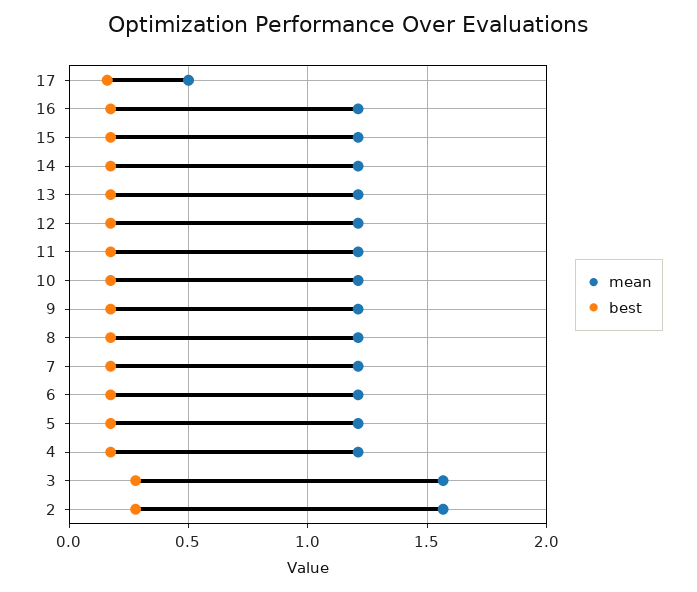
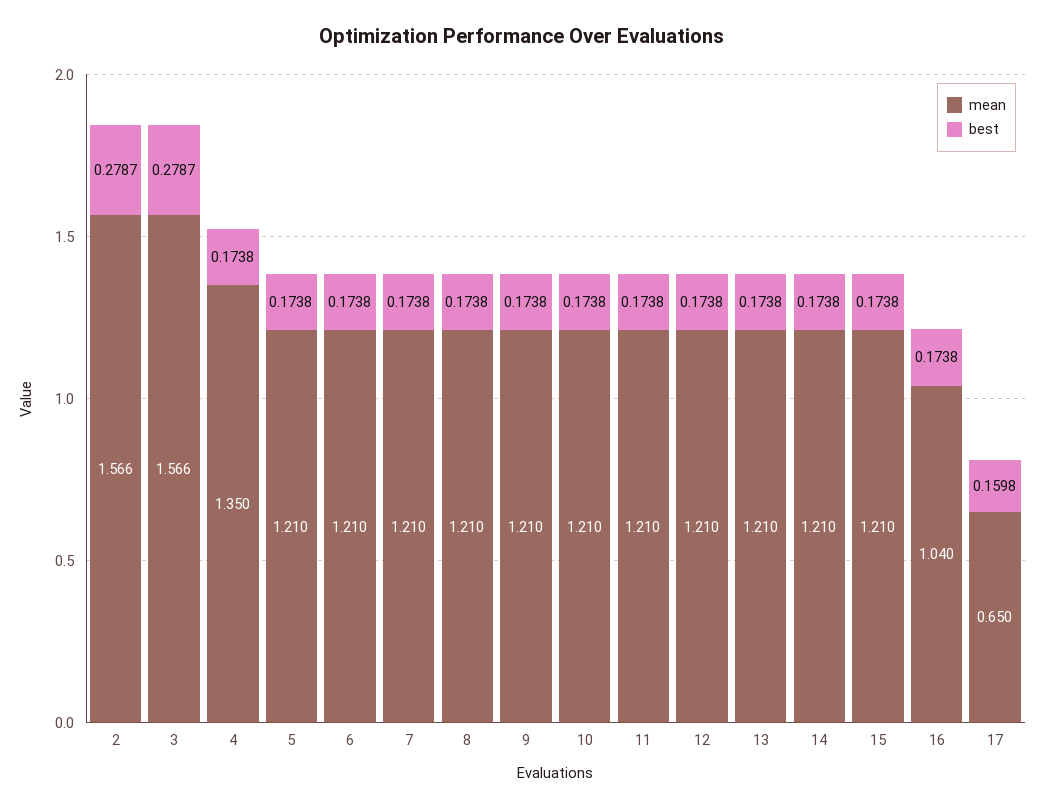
mean, 17: 0.5 -> 0.65
mean, 16: 1.2 -> 1.04
mean, 4: 1.2 -> 1.35

